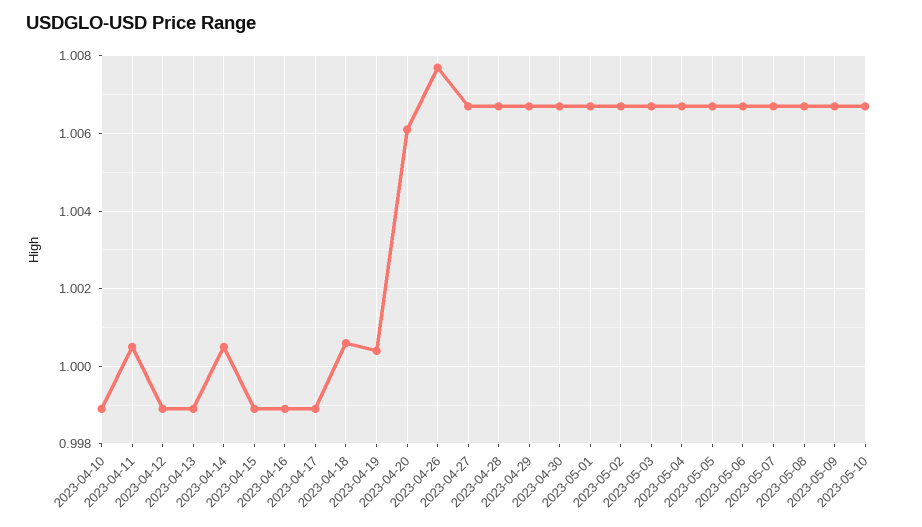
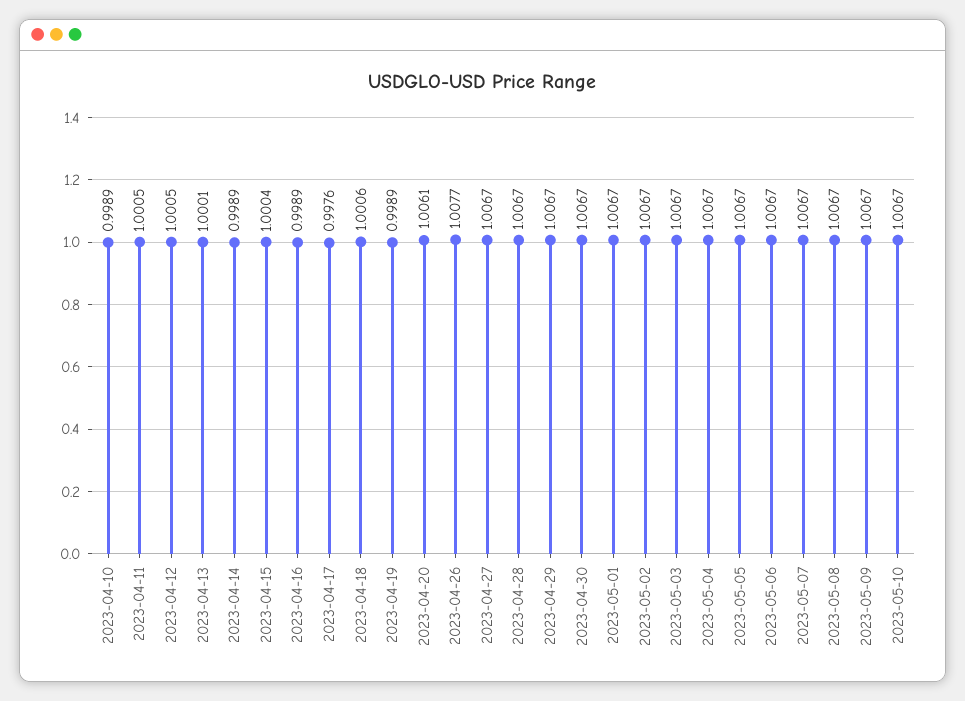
2023-04-12: 0.999 -> 1.0005
2023-04-13: 0.999 -> 1.0001
2023-04-14: 1.0005 -> 0.9989
2023-04-15: 0.999 -> 1.0004
2023-04-17: 0.999 -> 0.9976
2023-04-19: 1.0005 -> 0.9989

